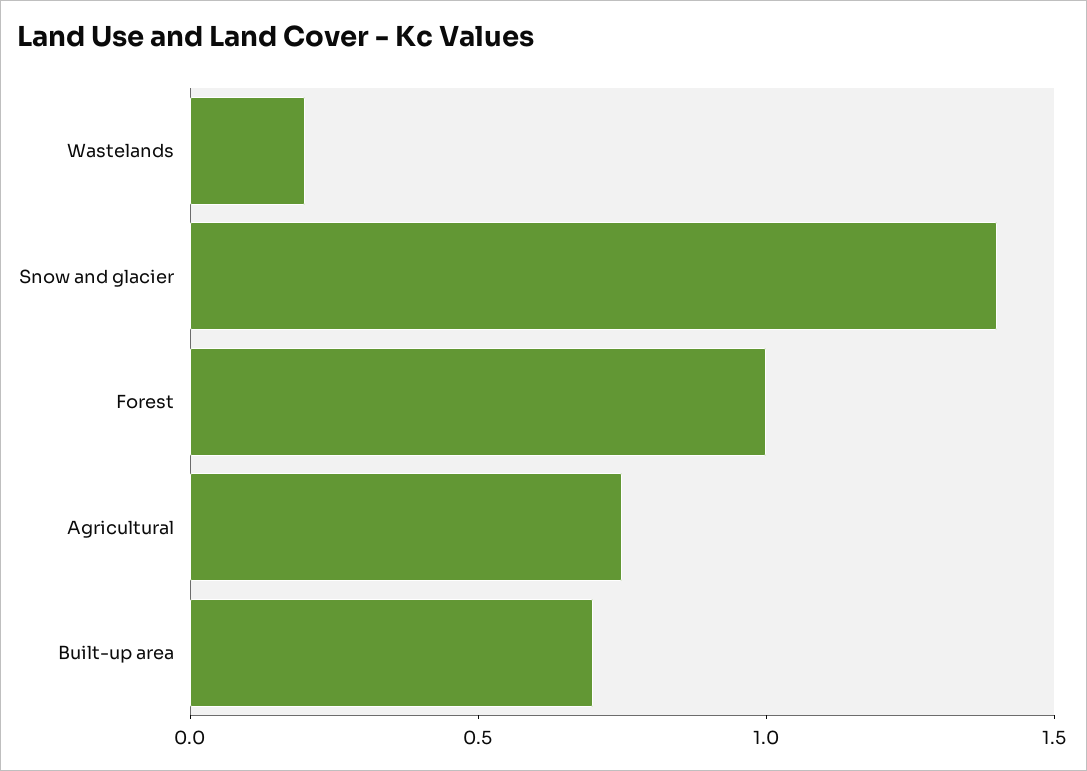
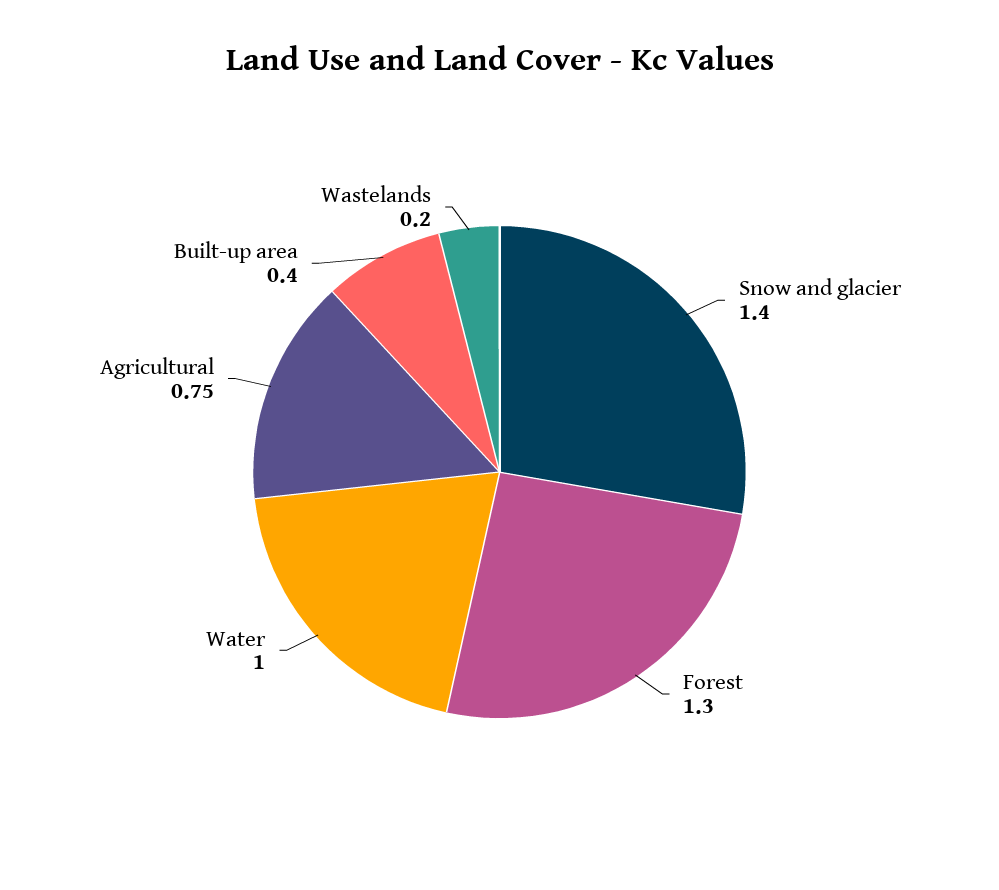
Forest: 1 -> 1.3
Built-up area: 0.7 -> 0.4
Water: none -> 1

